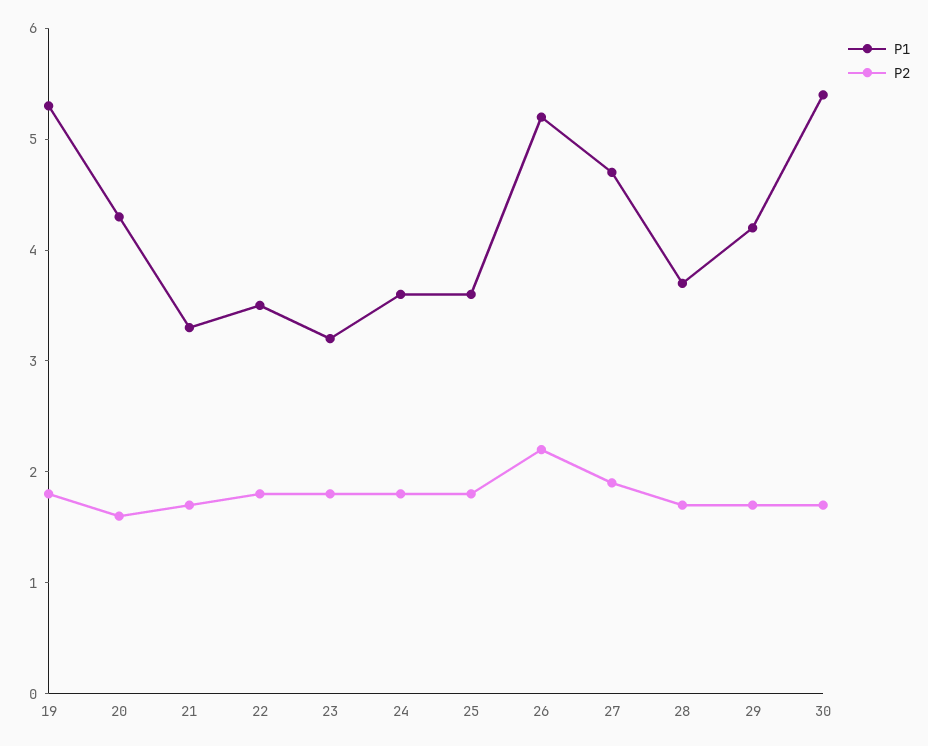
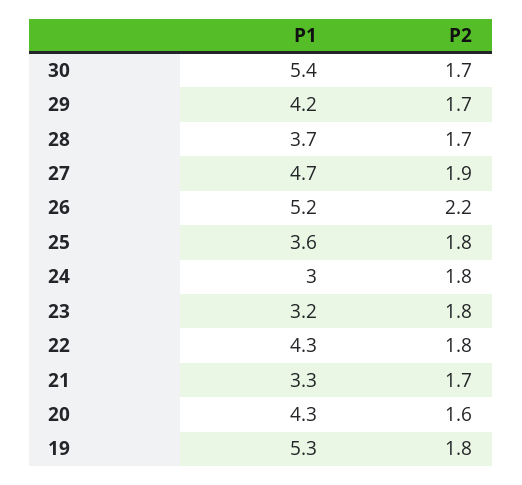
P1, 22: 3.5 -> 4.3
P1, 24: 3.6 -> 3

